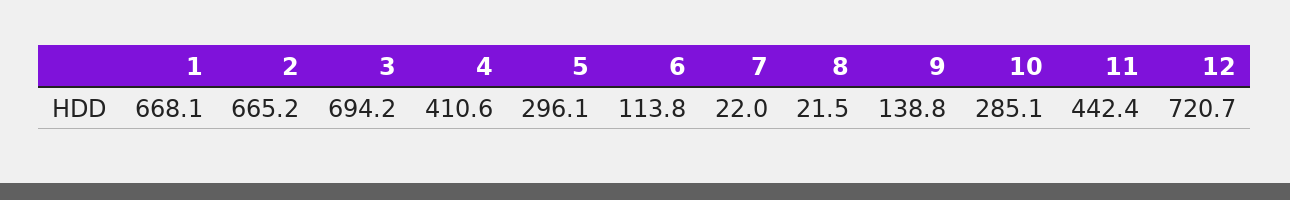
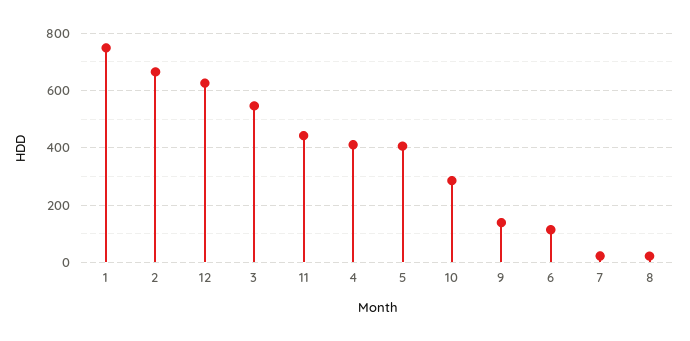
1: 668.1 -> 750
3: 694.2 -> 550
5: 296.1 -> 400
12: 720.7 -> 625

